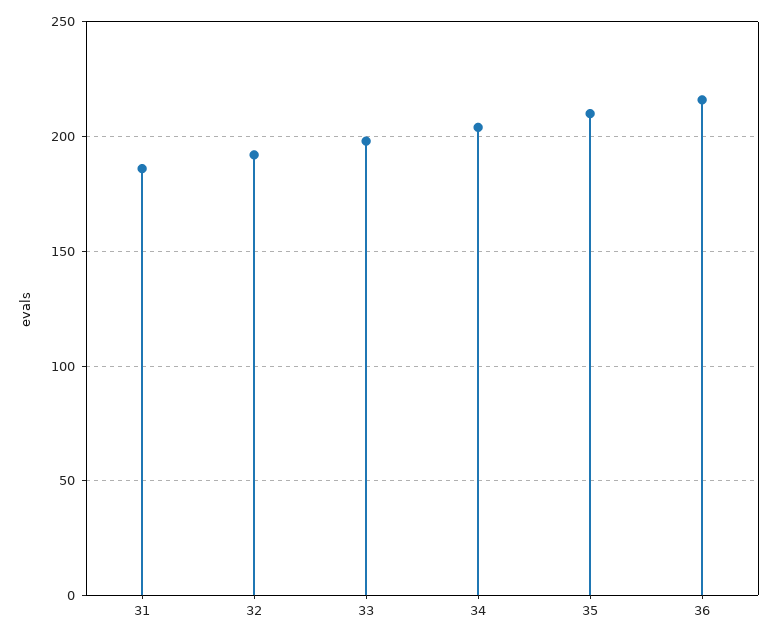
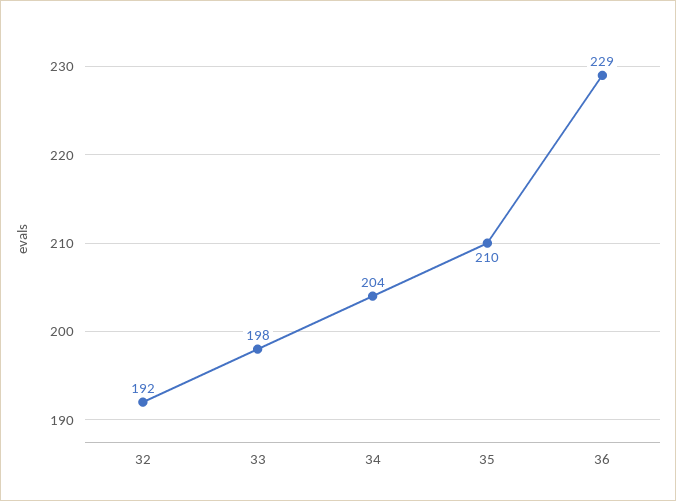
31: 185 -> none
36: 215 -> 229

